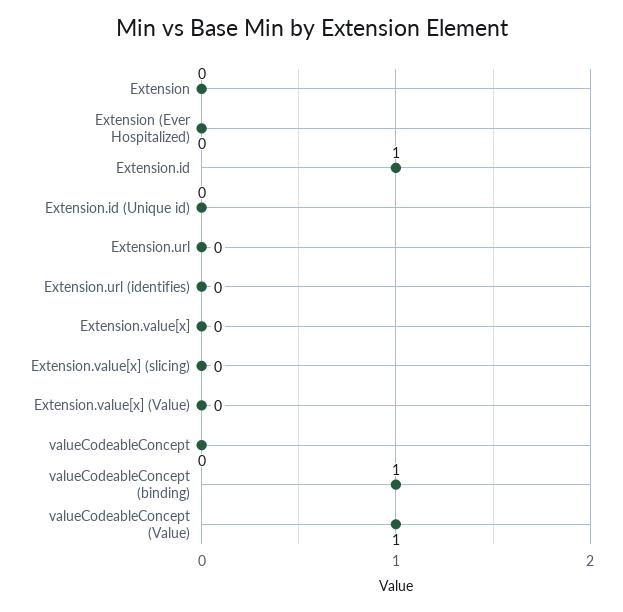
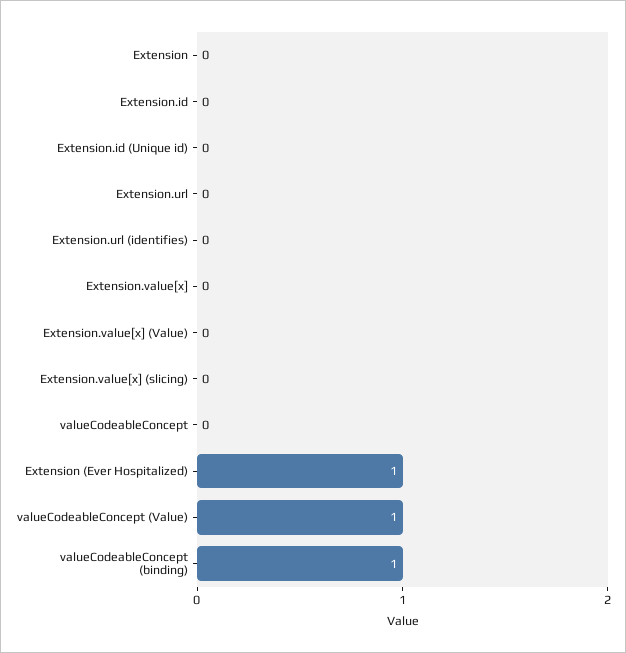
Extension (Ever Hospitalized): 0 -> 1
Extension.id: 1 -> 0

